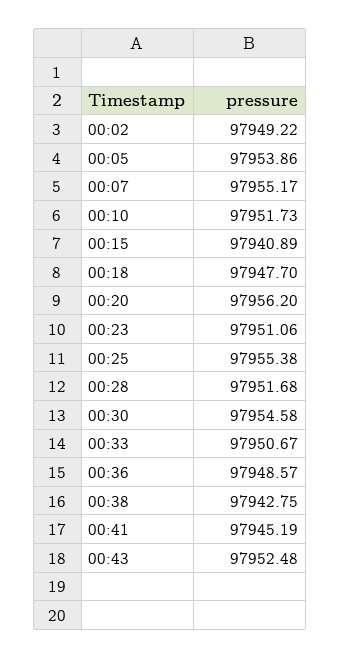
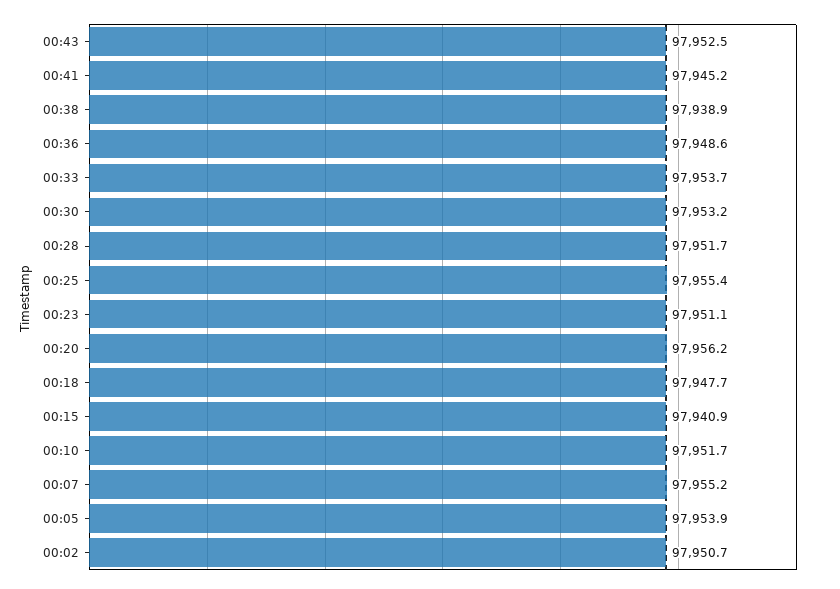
00:02: 97949.22 -> 97950.7
00:30: 97954.58 -> 97953.2
00:33: 97950.67 -> 97953.7
00:38: 97942.75 -> 97938.9

